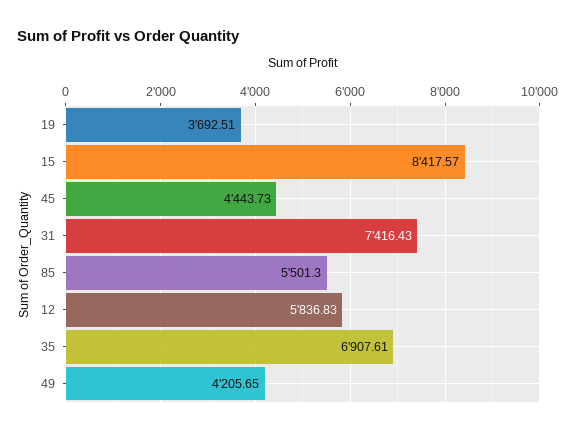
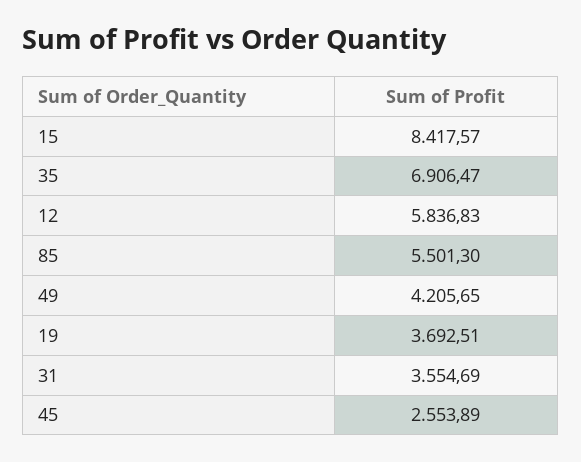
45: 4443.73 -> 2553.89
31: 7416.43 -> 3554.69
35: 6907.61 -> 6906.47

